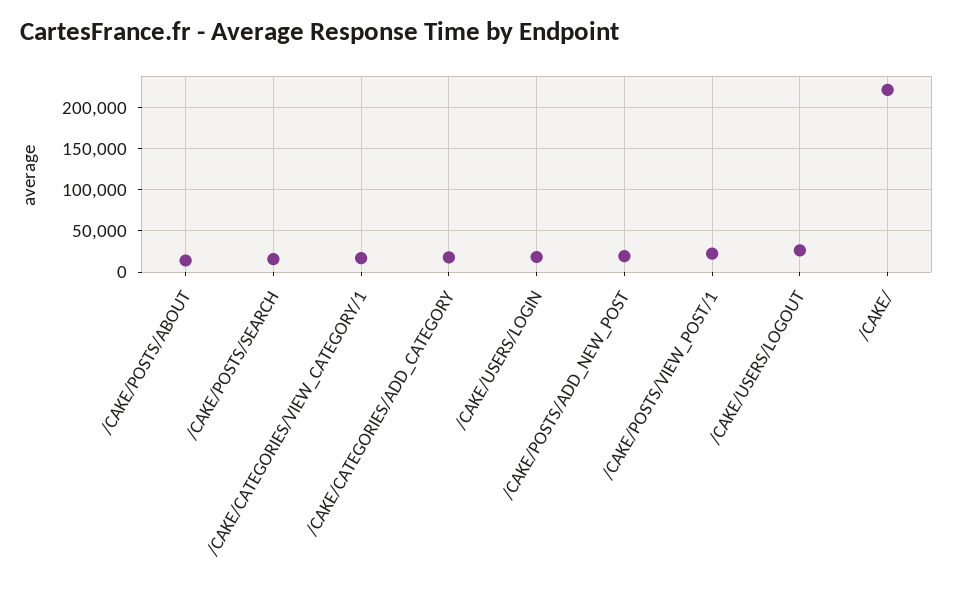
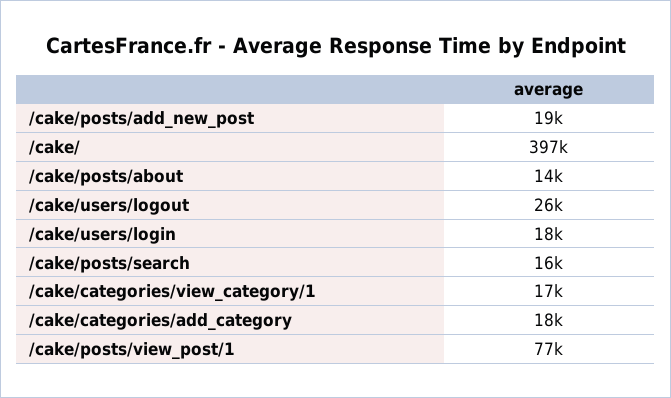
/CAKE/POSTS/VIEW_POST/1: 20000 -> 77000
/CAKE/: 220000 -> 397000

